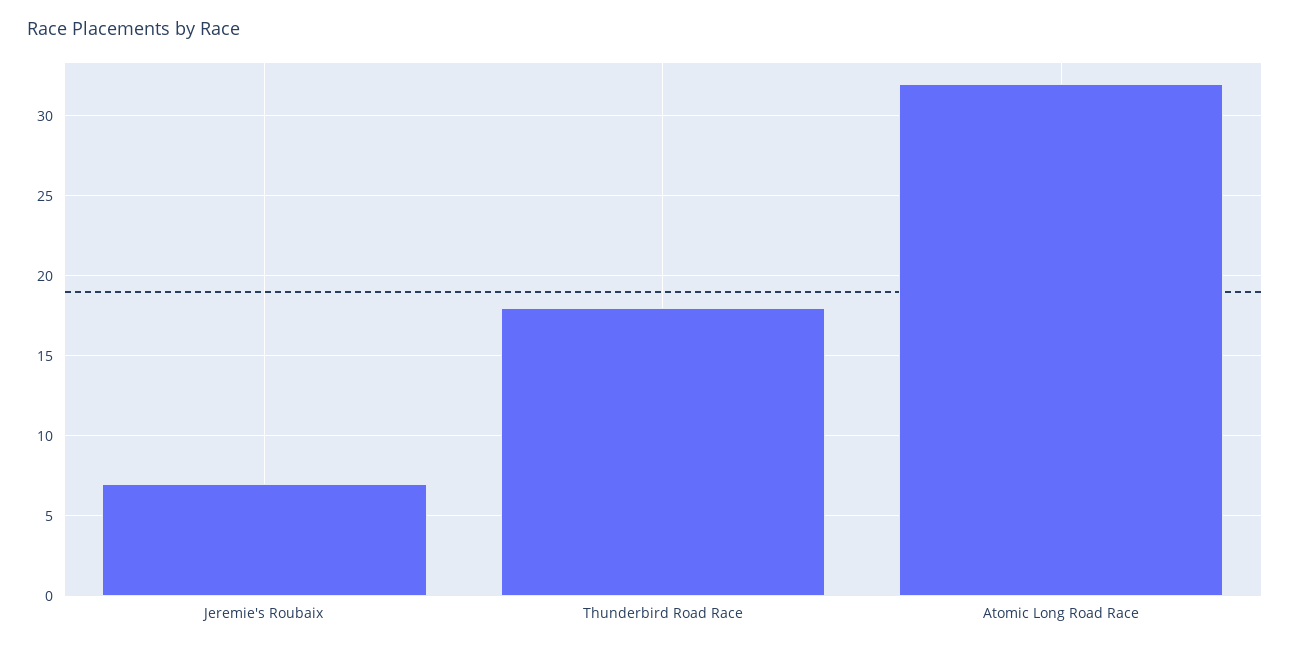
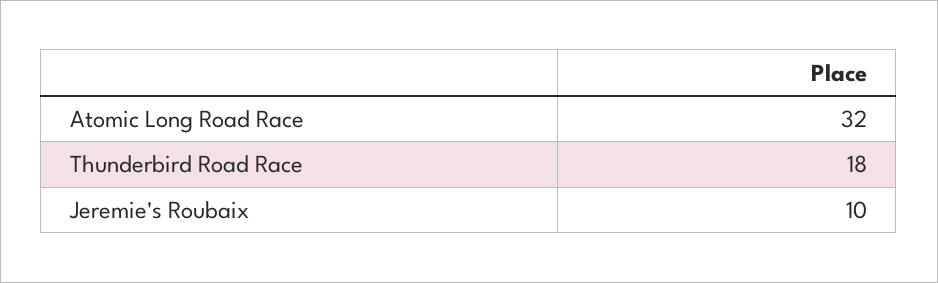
Jeremie's Roubaix: 7 -> 10

